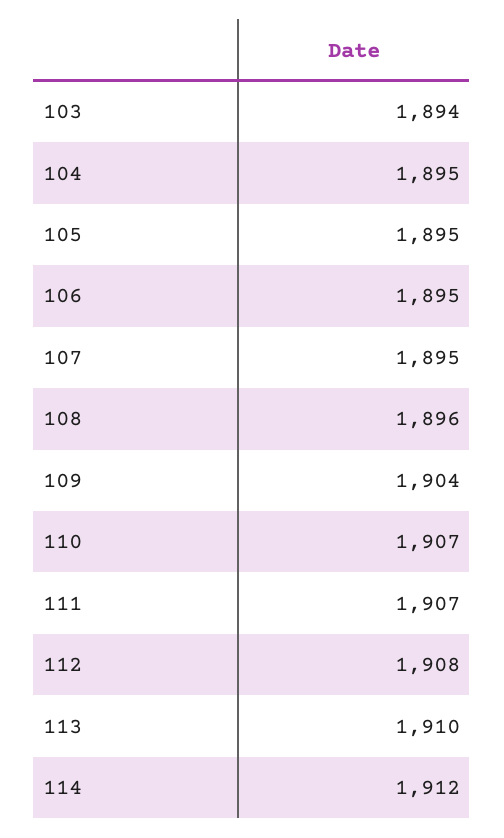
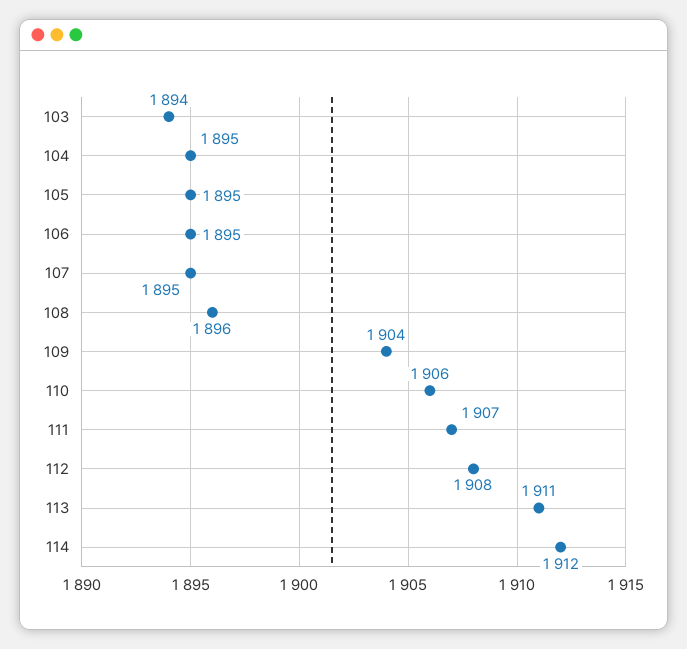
110: 1907 -> 1906
113: 1910 -> 1911

